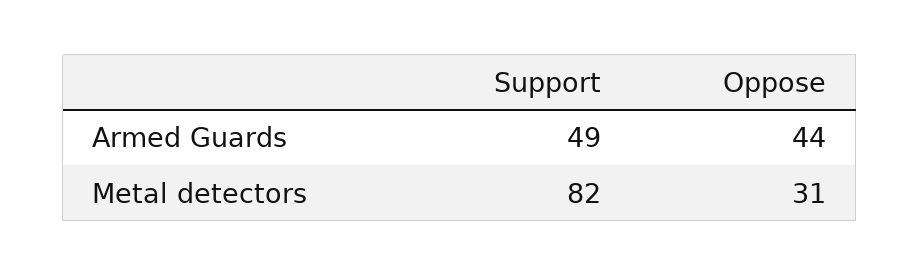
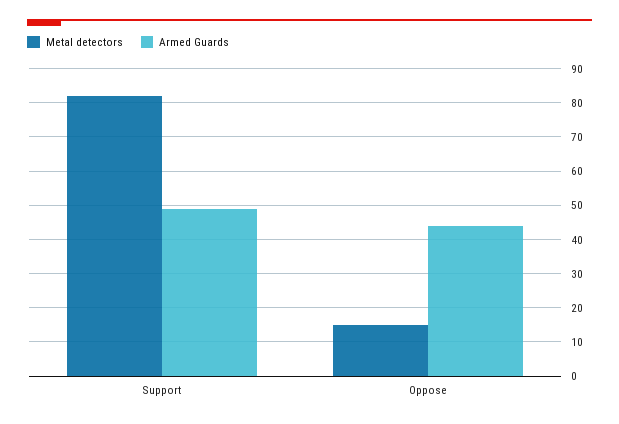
Metal detectors, Oppose: 31 -> 15

